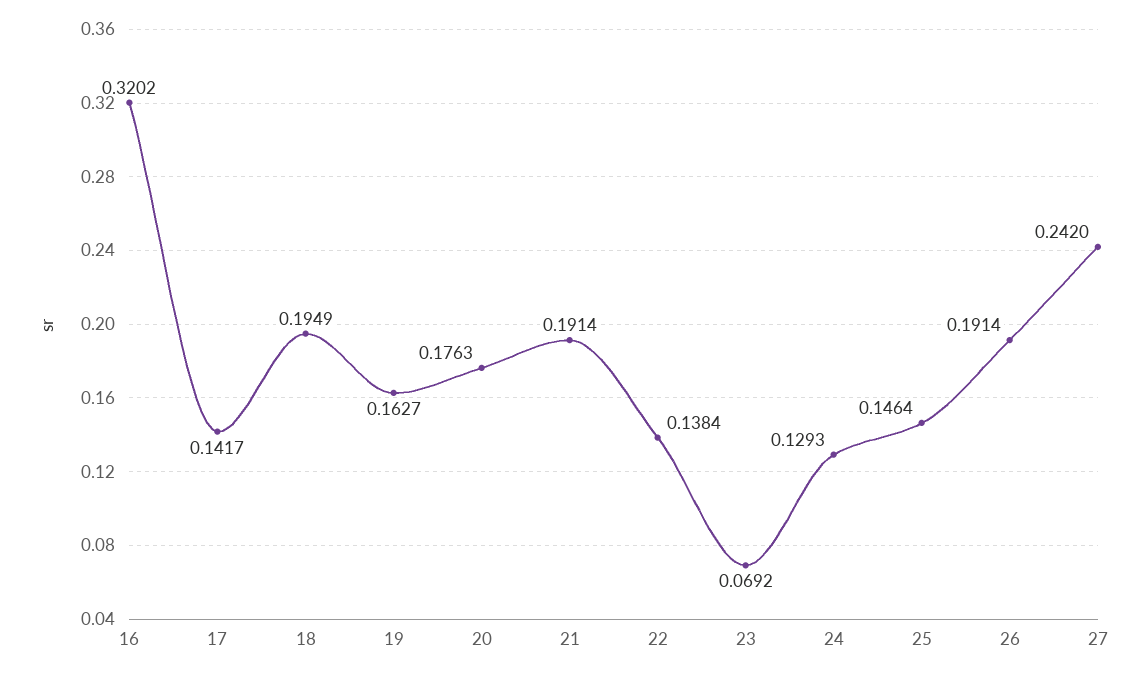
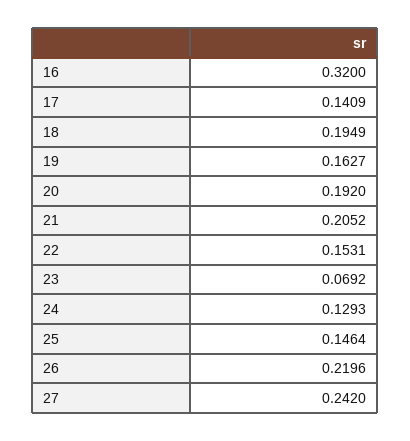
16: 0.3202 -> 0.32
17: 0.1417 -> 0.1409
20: 0.1763 -> 0.192
21: 0.1914 -> 0.2052
22: 0.1384 -> 0.1531
26: 0.1914 -> 0.2196

